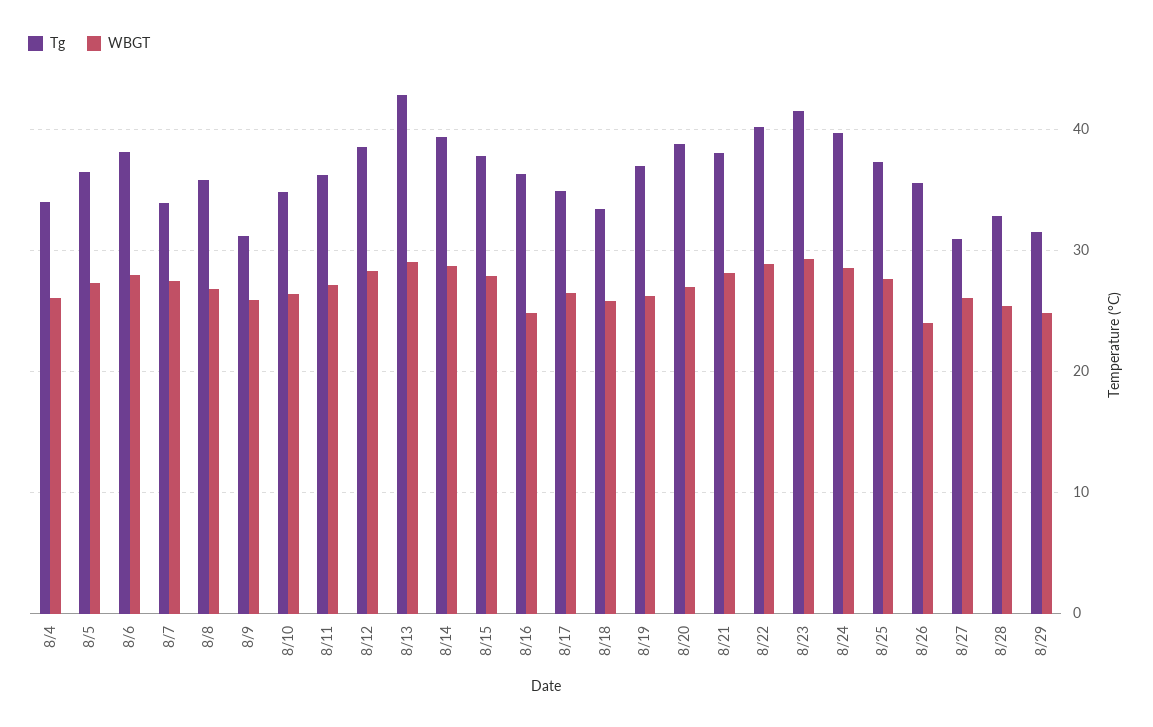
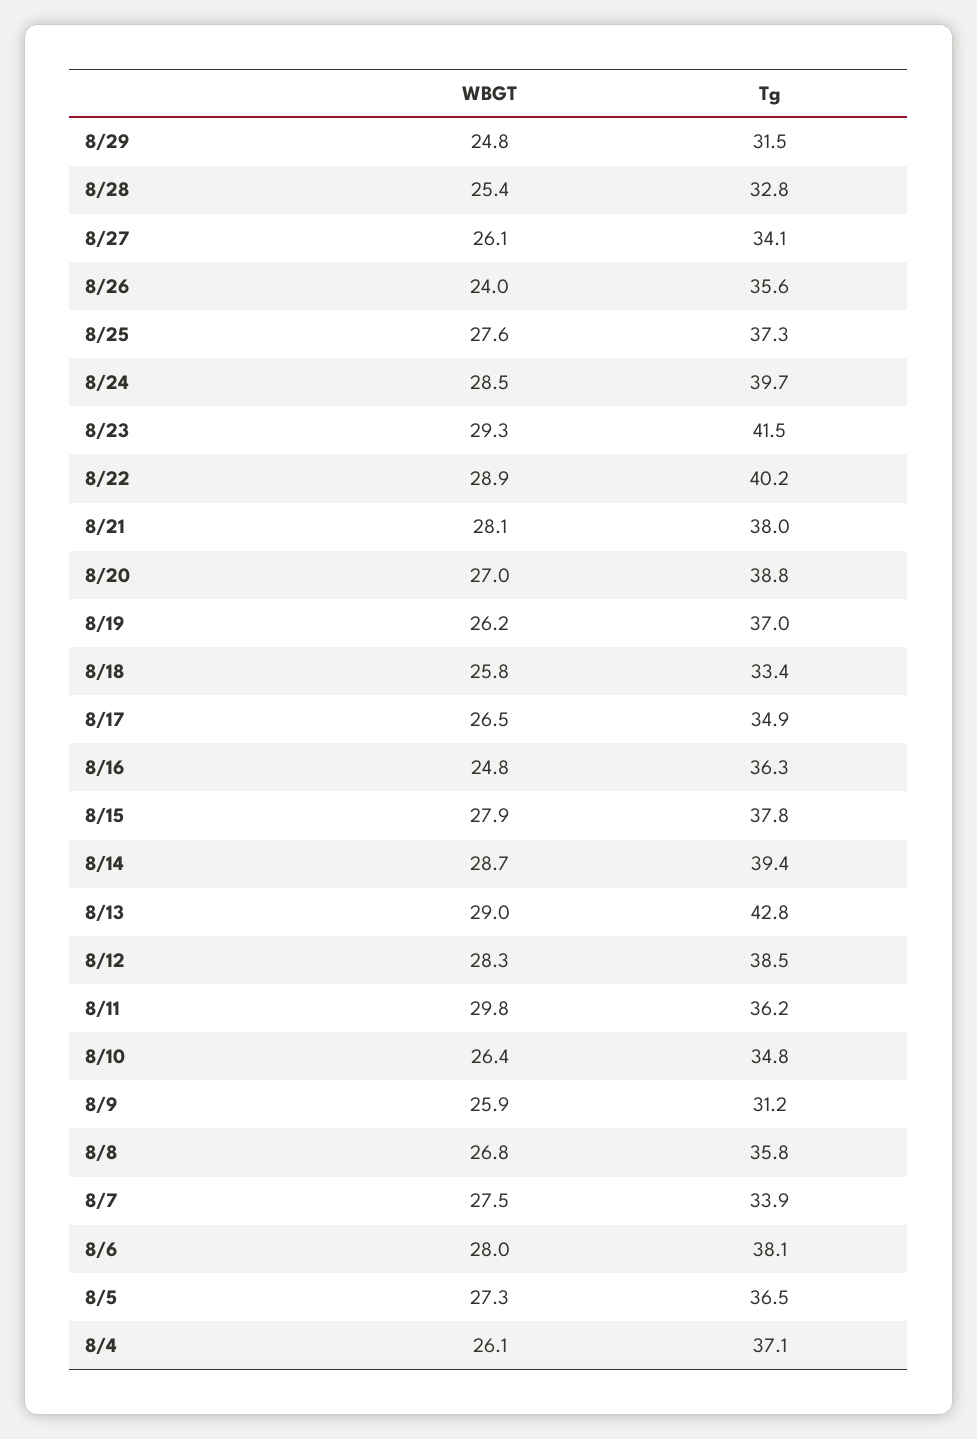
Tg, 8/4: 34 -> 37.1
WBGT, 8/11: 27 -> 29.8
Tg, 8/27: 31 -> 34.1

